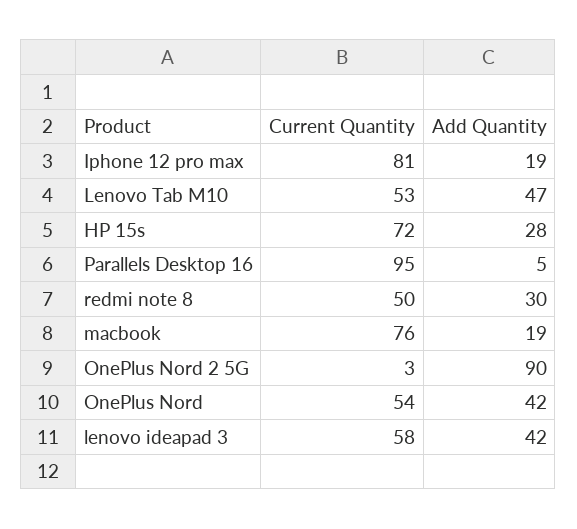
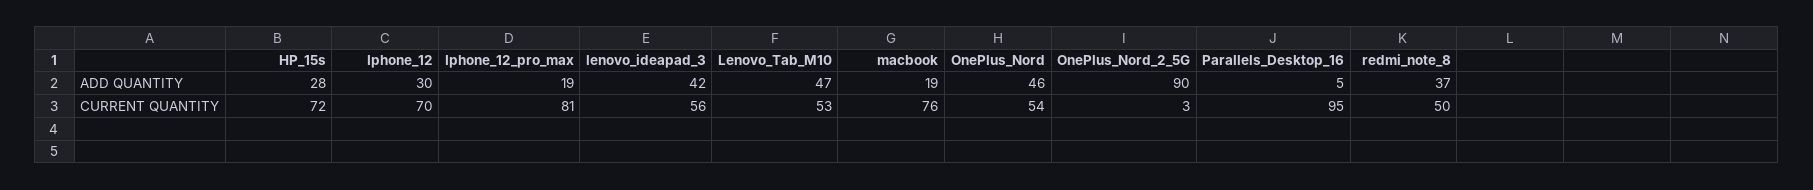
Add Quantity, redmi note 8: 30 -> 37
Add Quantity, OnePlus Nord: 42 -> 46
Current Quantity, lenovo ideapad 3: 58 -> 56
Add Quantity, Iphone_12: none -> 30
Current Quantity, Iphone_12: none -> 70

